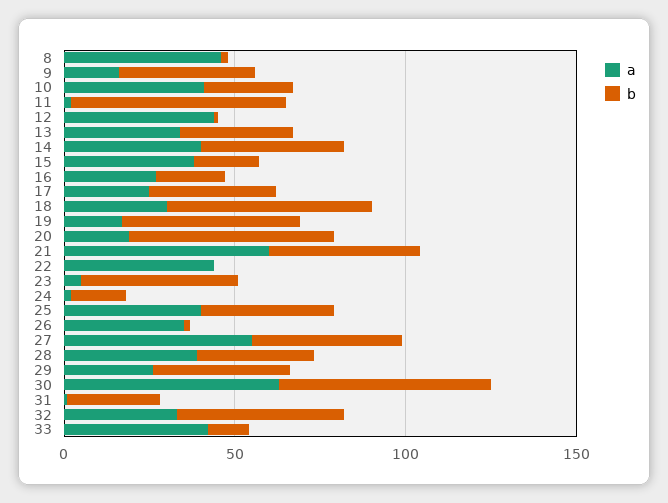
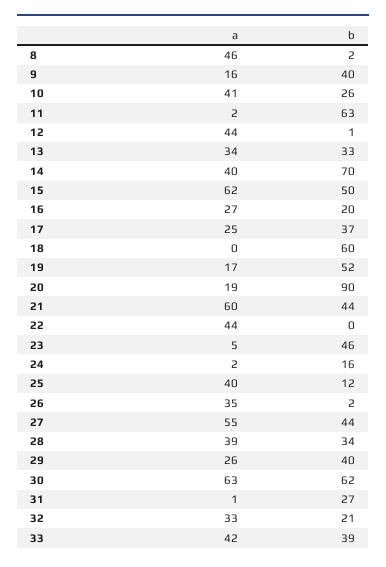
b, 14: 40 -> 70
a, 15: 40 -> 62
b, 15: 20 -> 50
a, 18: 30 -> 0
b, 20: 60 -> 90
b, 25: 40 -> 12
b, 32: 50 -> 21
b, 33: 10 -> 39

